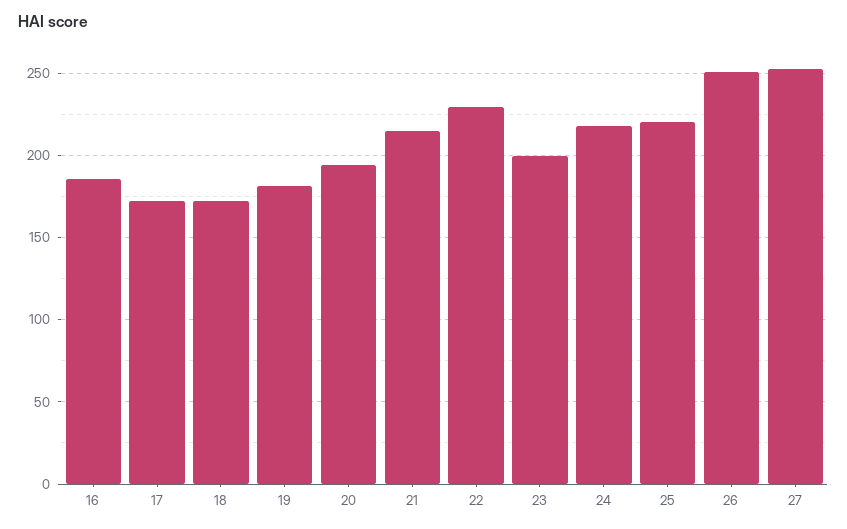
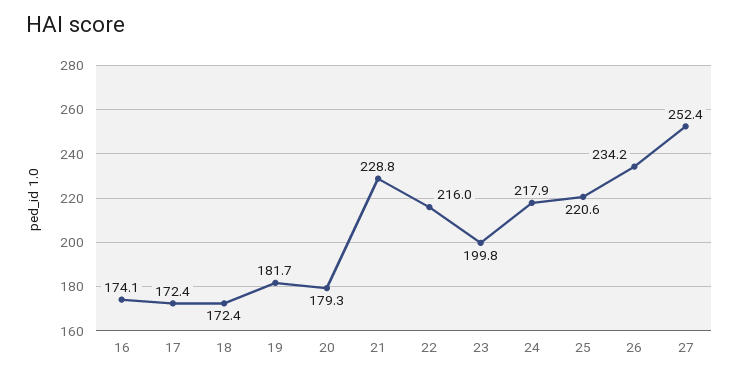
16: 185 -> 174.1
20: 195 -> 179.3
21: 215 -> 228.8
22: 230 -> 216
26: 250 -> 234.2

